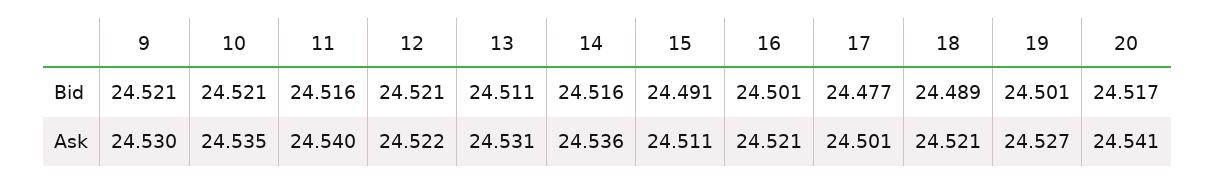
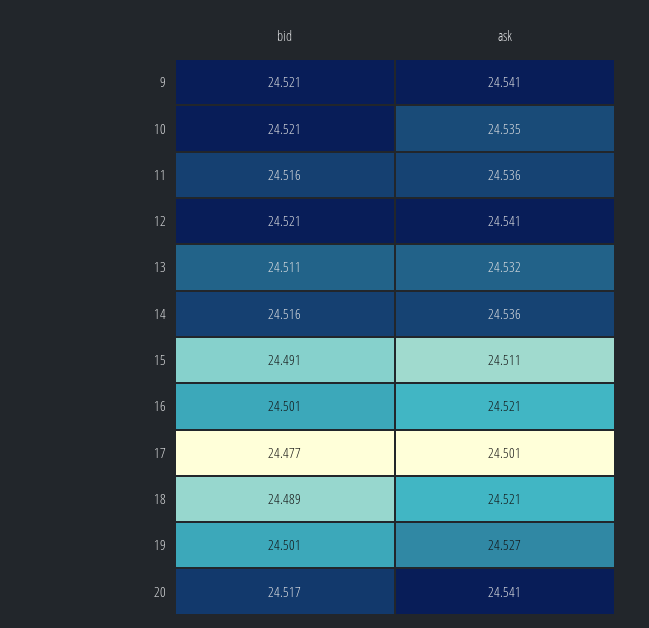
9, Ask: 24.53 -> 24.541
11, Ask: 24.54 -> 24.536
12, Ask: 24.522 -> 24.541
13, Ask: 24.531 -> 24.532

